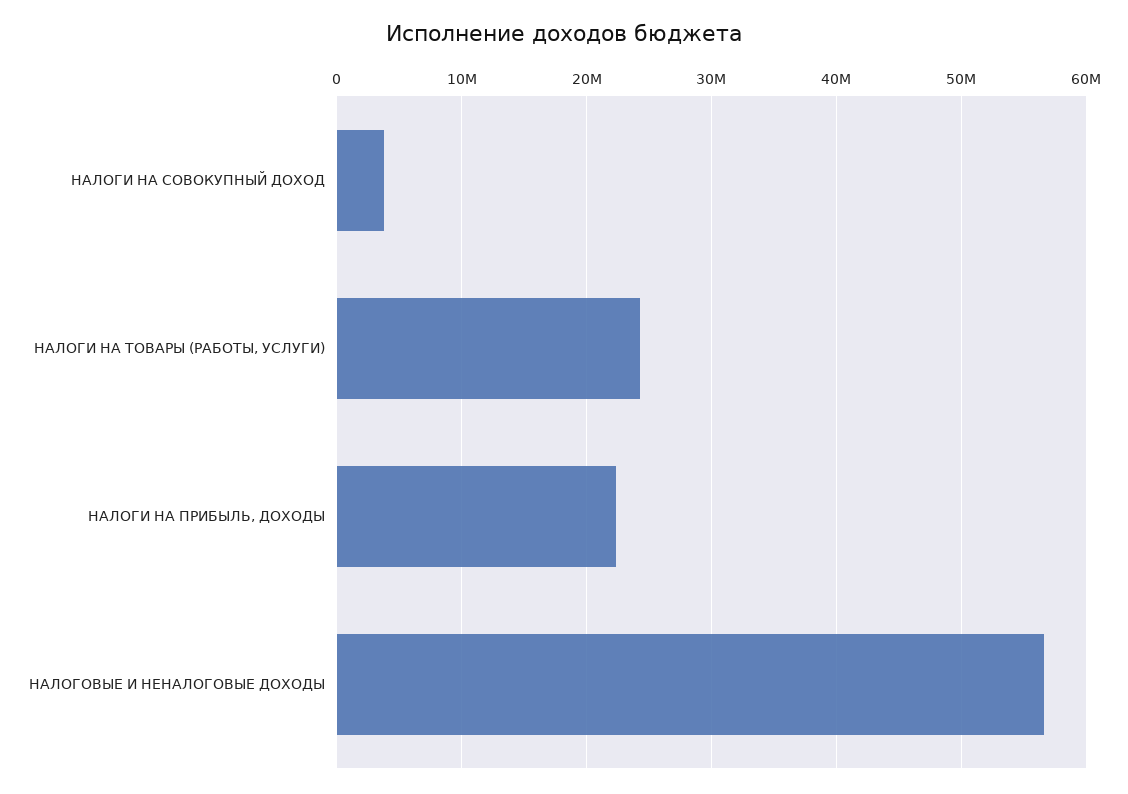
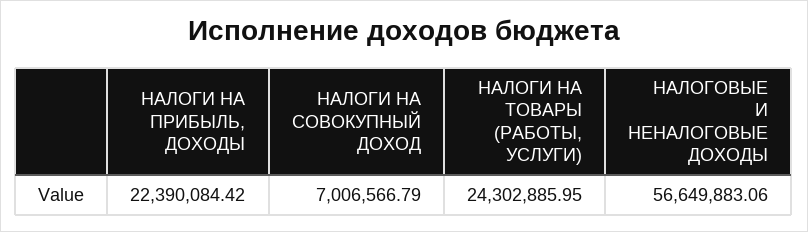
НАЛОГИ НА СОВОКУПНЫЙ ДОХОД: 4000000 -> 7006566.79

